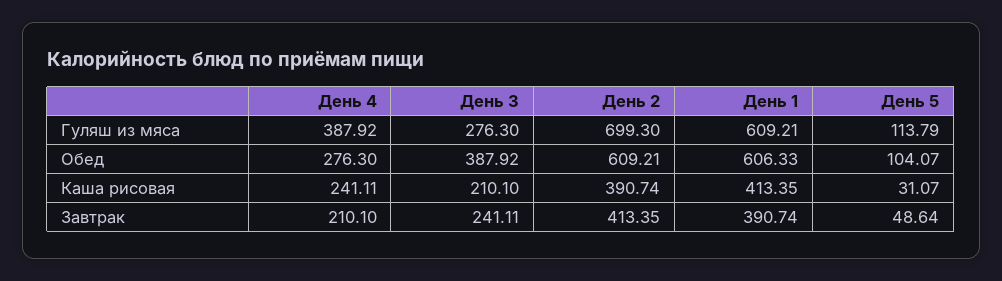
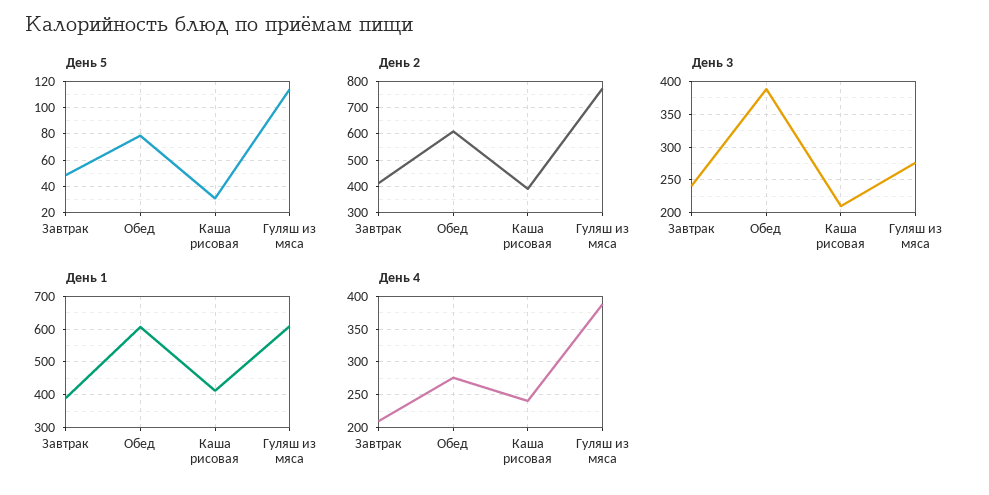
День 2, Гуляш из мяса: 699.3 -> 775
День 5, Обед: 104.07 -> 80

